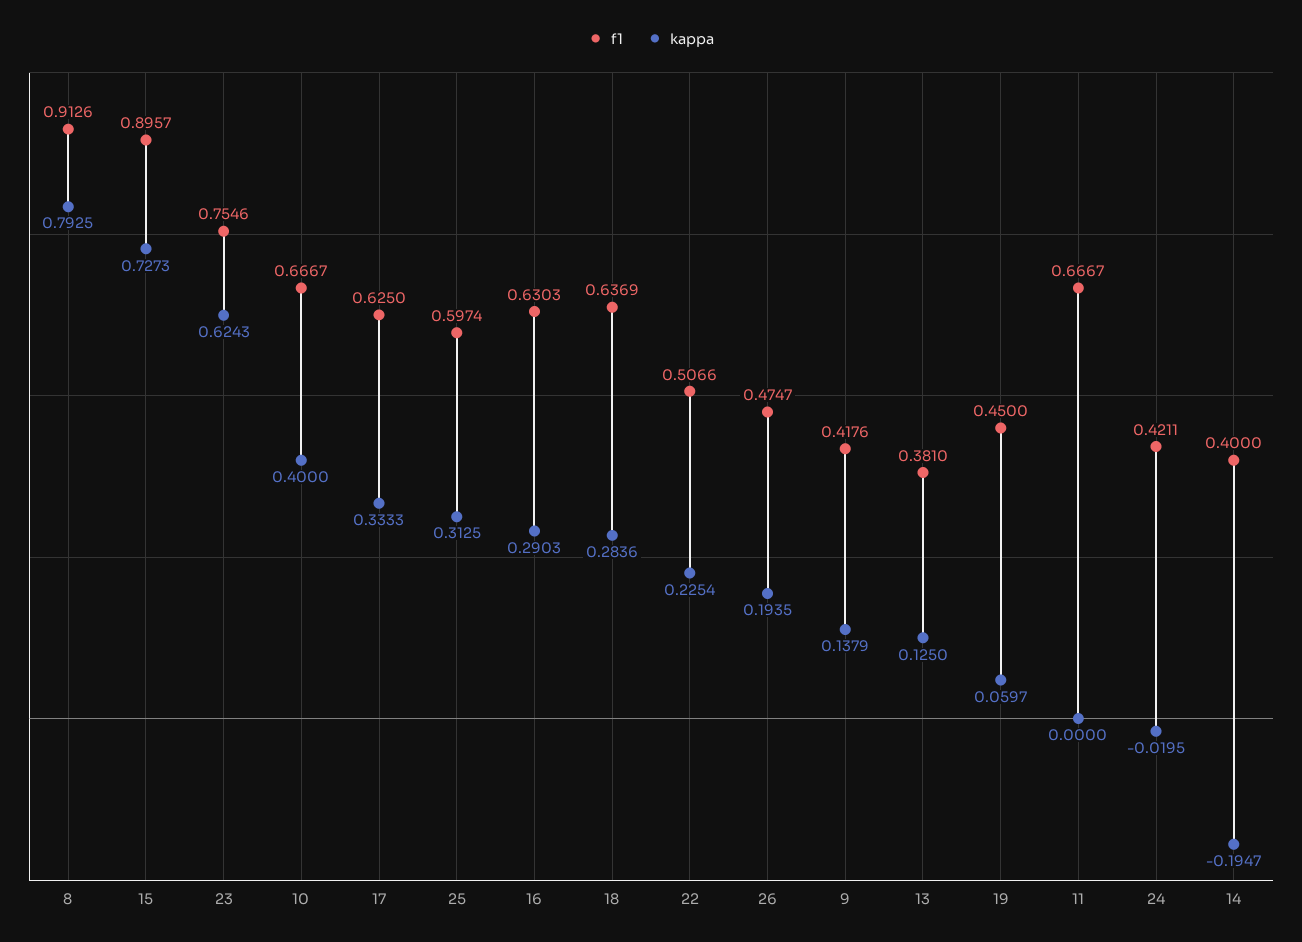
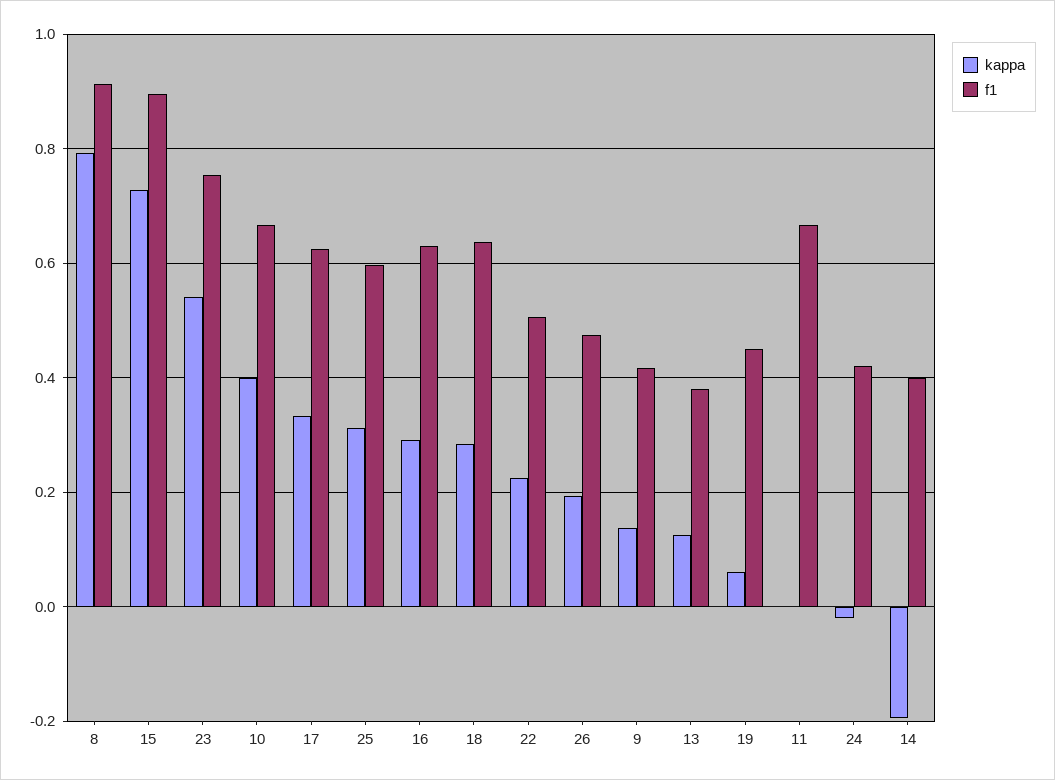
kappa, 23: 0.6243 -> 0.54

